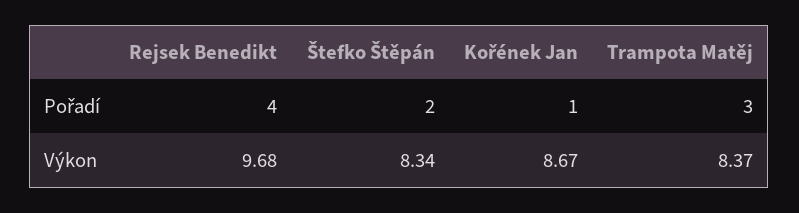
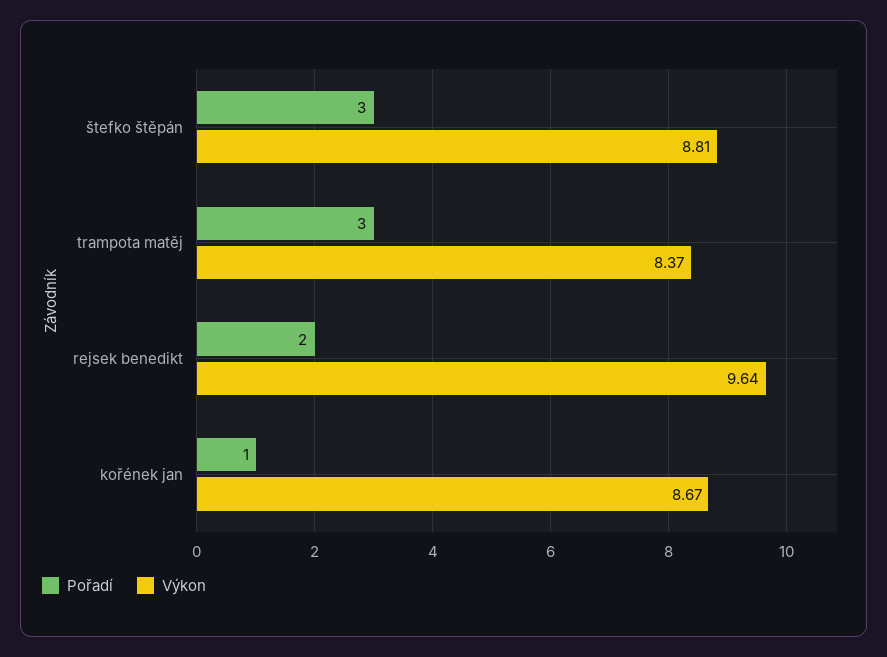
Pořadí, Rejsek Benedikt: 4 -> 2
Pořadí, Štefko Štěpán: 2 -> 3
Výkon, Rejsek Benedikt: 9.68 -> 9.64
Výkon, Štefko Štěpán: 8.34 -> 8.81

